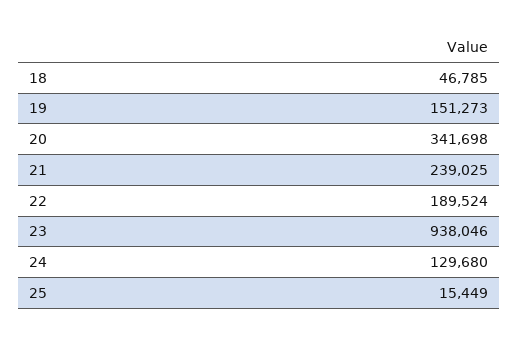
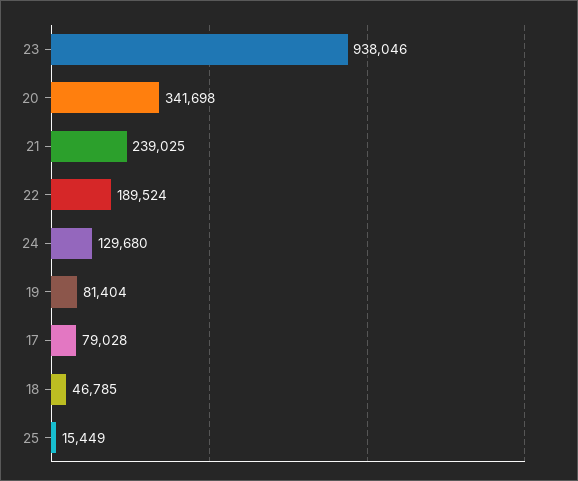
19: 151273 -> 81404
17: none -> 79028

